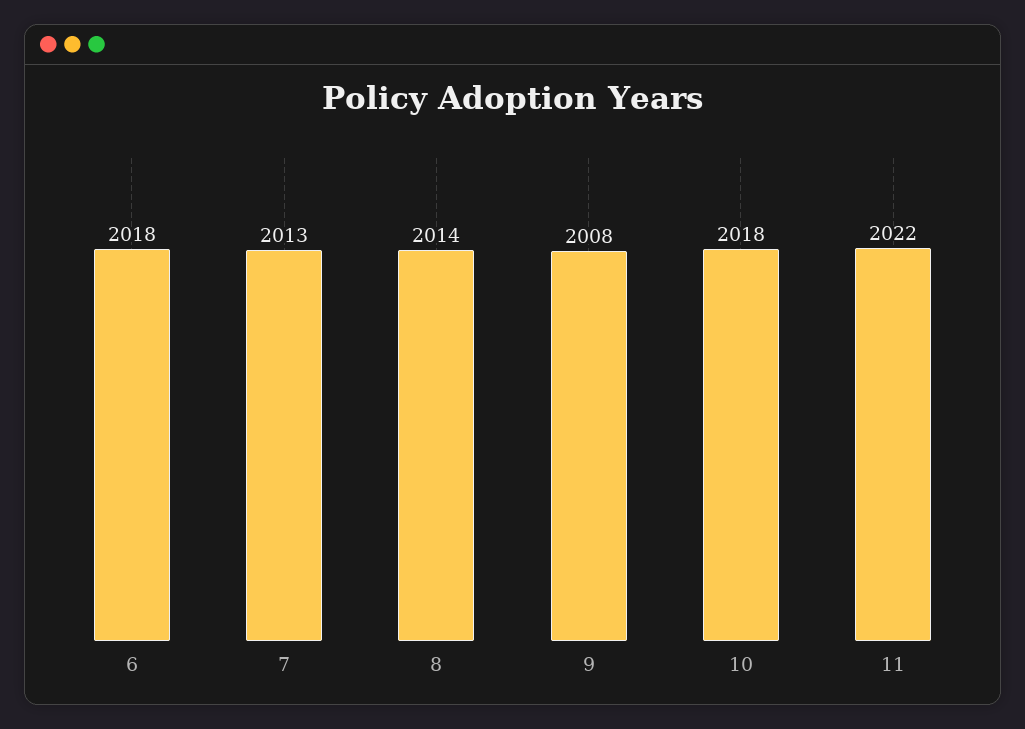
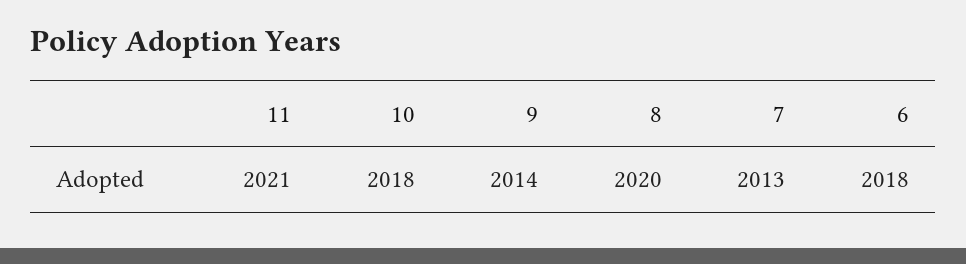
8: 2014 -> 2020
9: 2008 -> 2014
11: 2022 -> 2021

